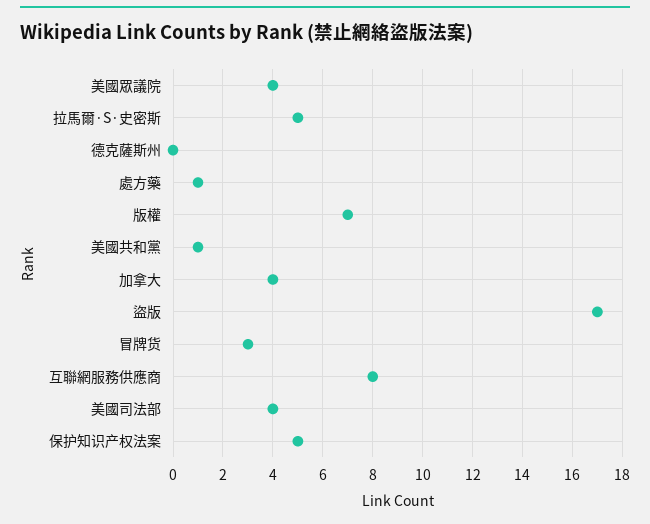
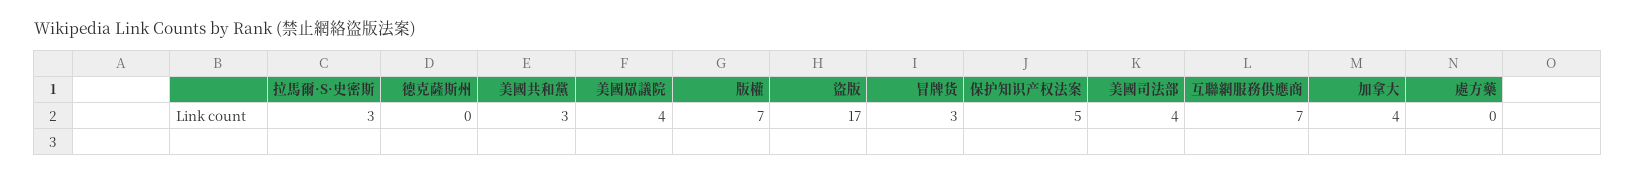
拉馬爾·S·史密斯: 5 -> 3
處方藥: 1 -> 0
美國共和黨: 1 -> 3
互聯網服務供應商: 8 -> 7

